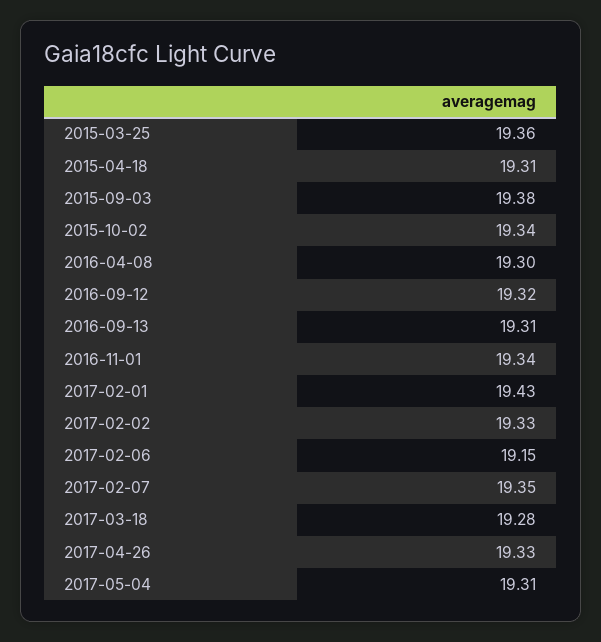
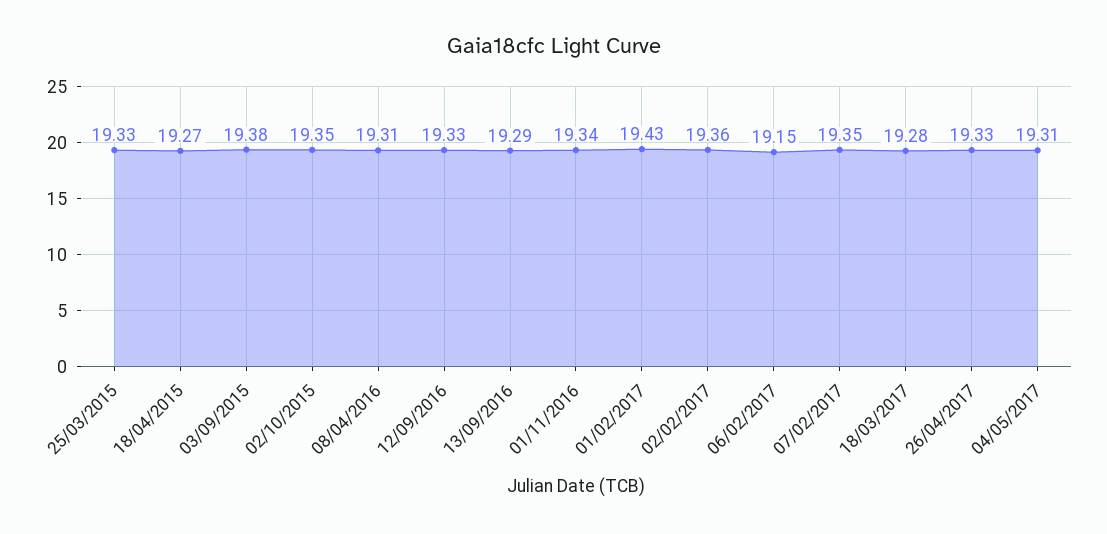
2015-03-25: 19.36 -> 19.33
2015-04-18: 19.31 -> 19.27
2015-10-02: 19.34 -> 19.35
2016-04-08: 19.3 -> 19.31
2016-09-12: 19.32 -> 19.33
2016-09-13: 19.31 -> 19.29
2017-02-02: 19.33 -> 19.36

